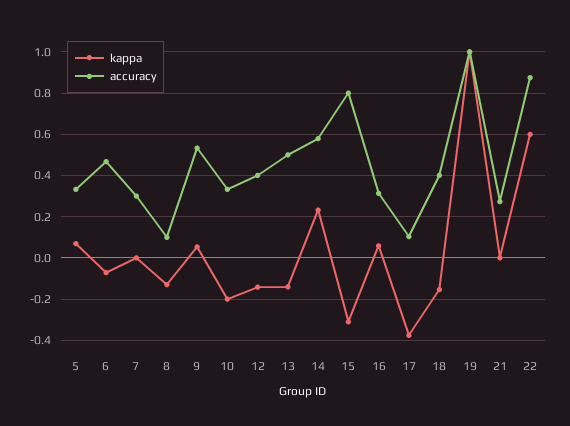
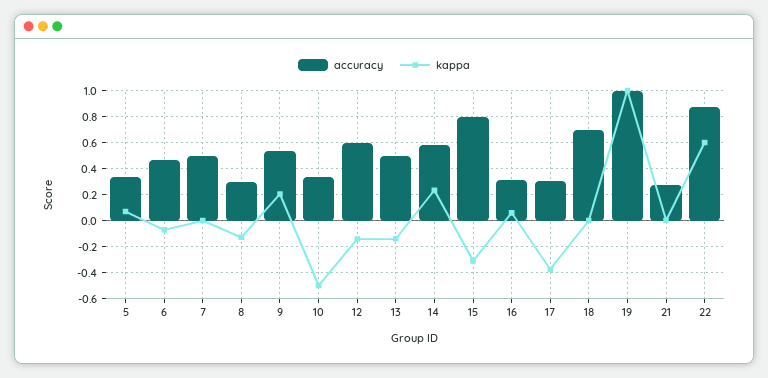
accuracy, 7: 0.3 -> 0.5
accuracy, 8: 0.1 -> 0.3
kappa, 9: 0.05 -> 0.2
kappa, 10: -0.2 -> -0.5
accuracy, 12: 0.4 -> 0.6
accuracy, 17: 0.1 -> 0.3
kappa, 18: -0.15 -> 0
accuracy, 18: 0.4 -> 0.7

